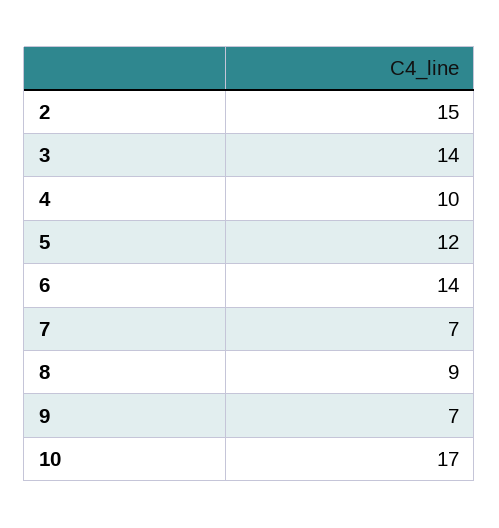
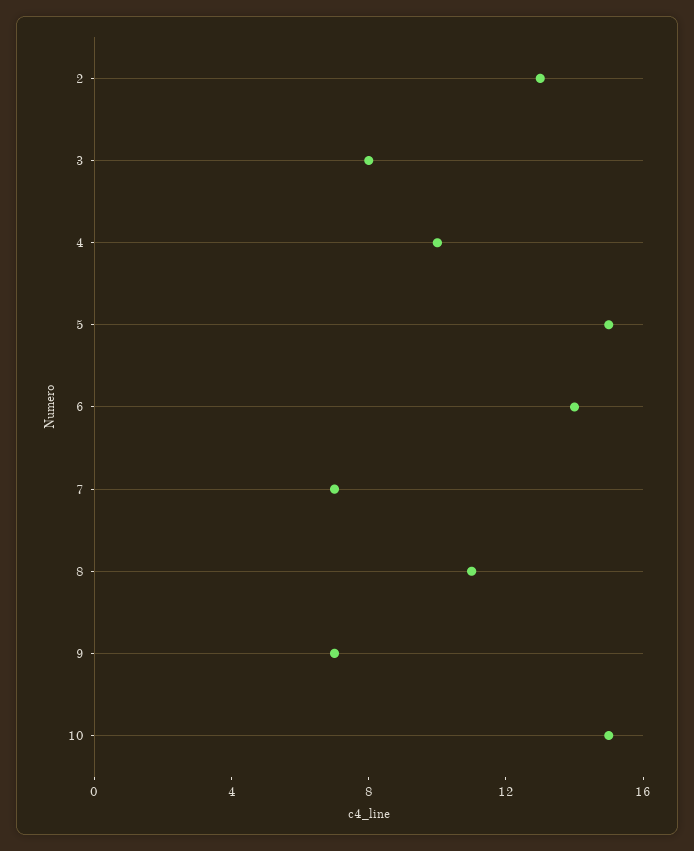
2: 15 -> 13
3: 14 -> 8
5: 12 -> 15
8: 9 -> 11
10: 17 -> 15

